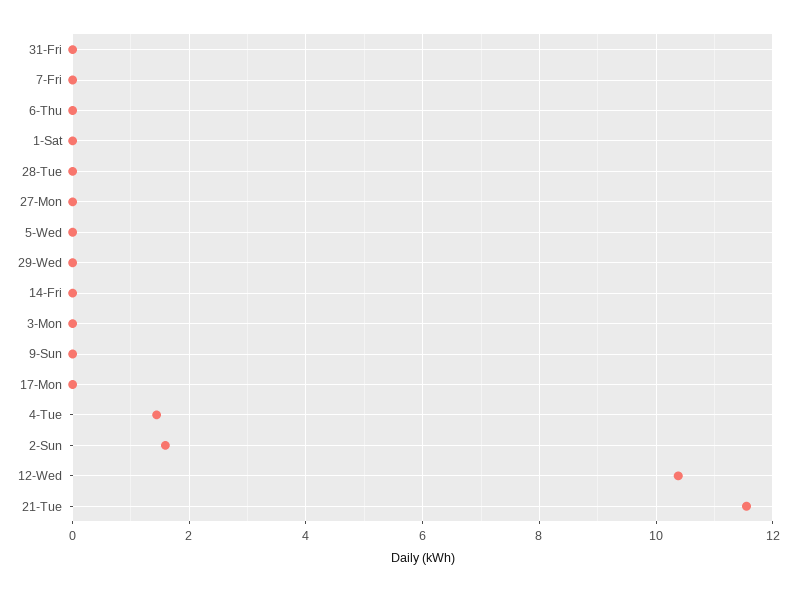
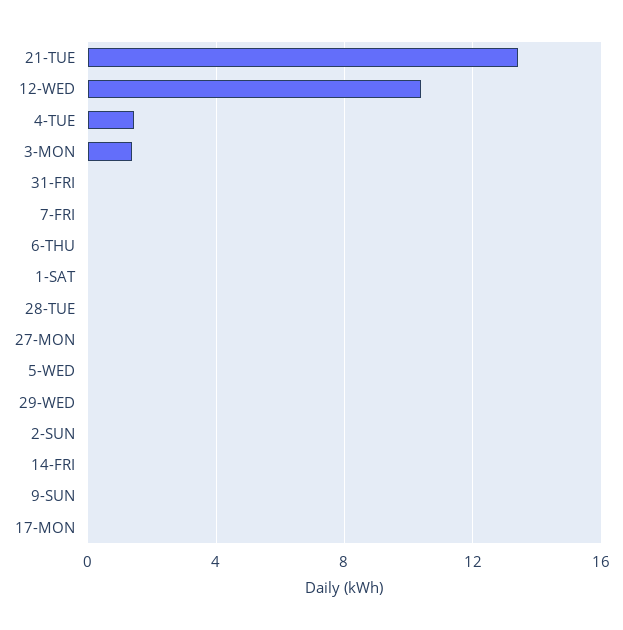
3-Mon: 0 -> 1.5
2-Sun: 1.6 -> 0
21-Tue: 11.6 -> 13.5

